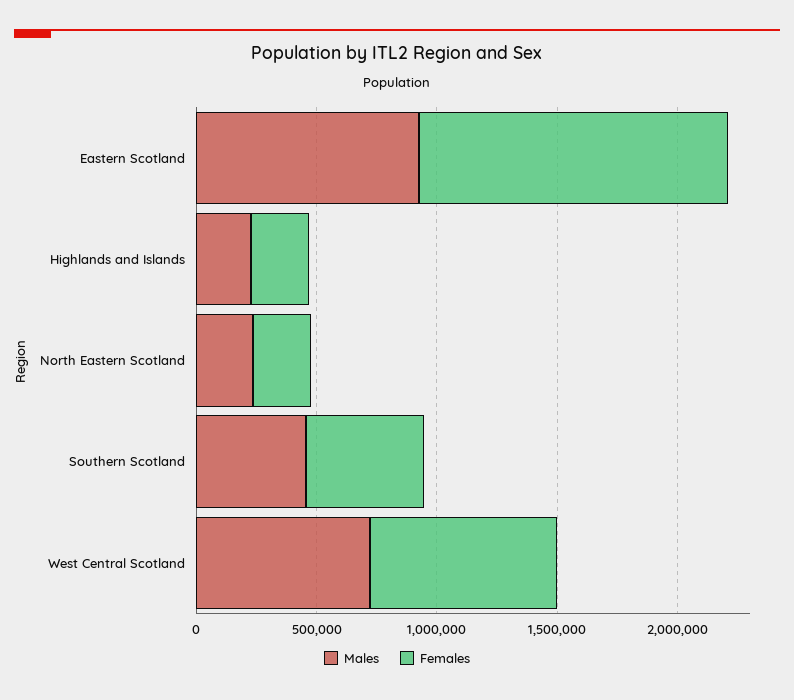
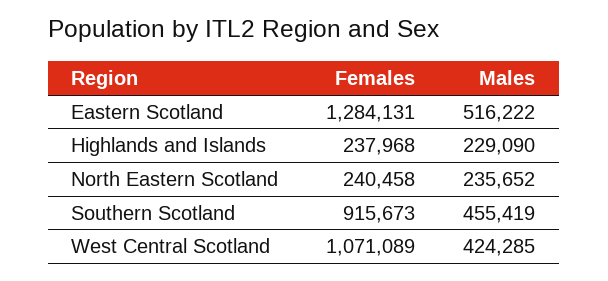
Males, Eastern Scotland: 900000 -> 516222
Females, Southern Scotland: 500000 -> 915673
Males, West Central Scotland: 700000 -> 424285
Females, West Central Scotland: 800000 -> 1071089

